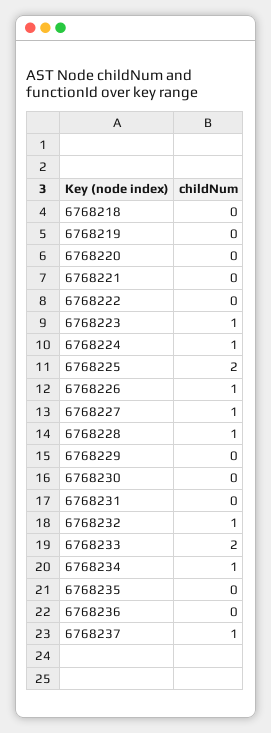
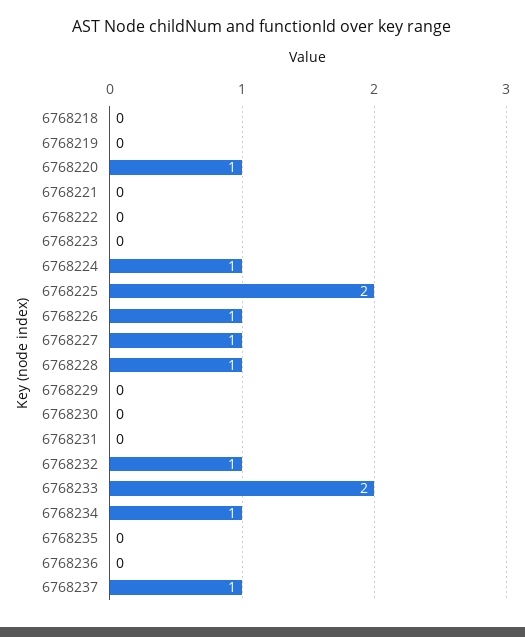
6768220: 0 -> 1
6768223: 1 -> 0

